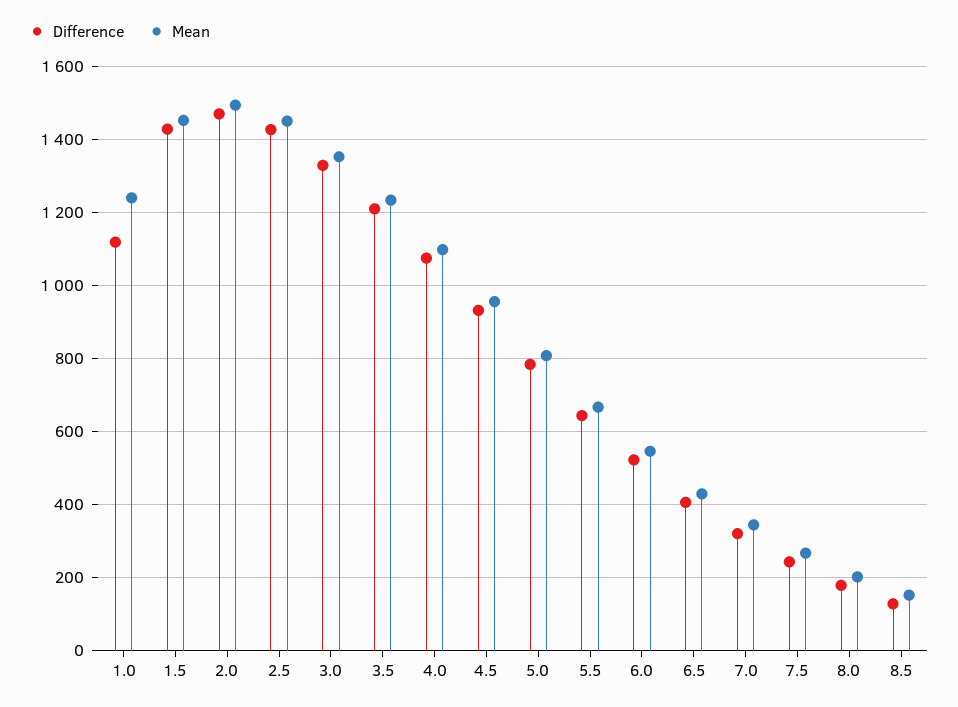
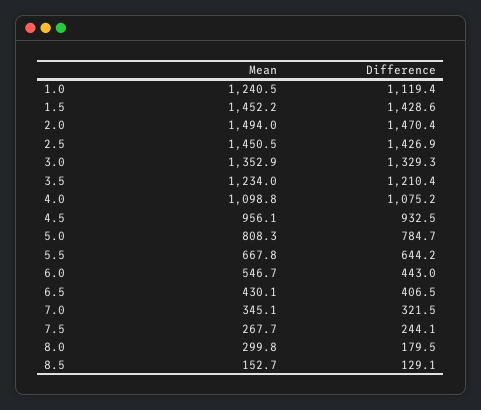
Difference, 6.0: 520 -> 443
Mean, 8.0: 200 -> 299.8

